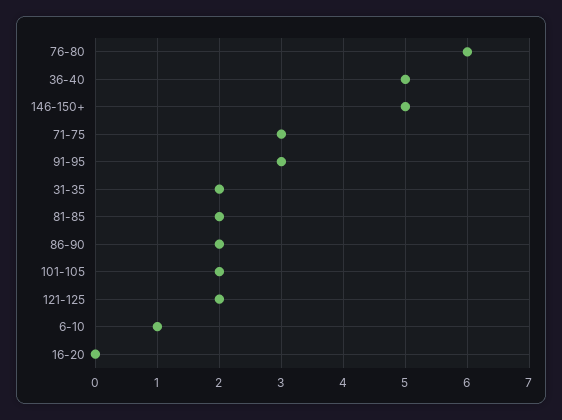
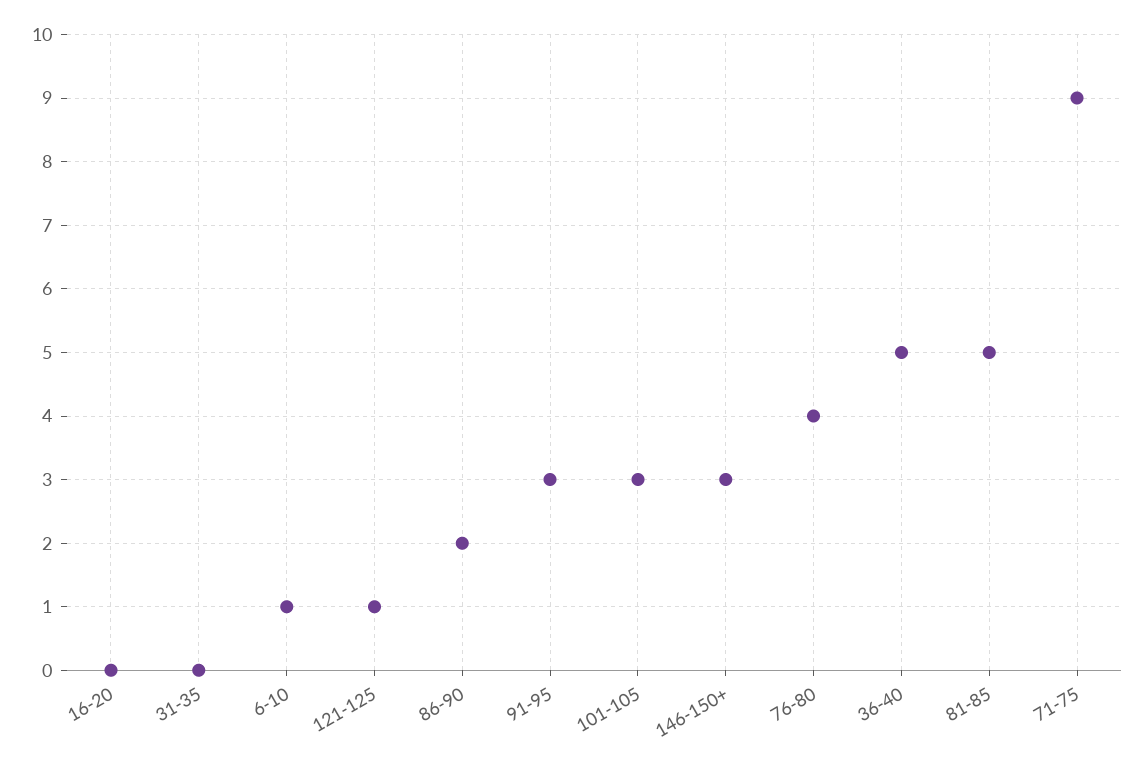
76-80: 6 -> 4
146-150+: 5 -> 3
71-75: 3 -> 9
31-35: 2 -> 0
81-85: 2 -> 5
101-105: 2 -> 3
121-125: 2 -> 1

